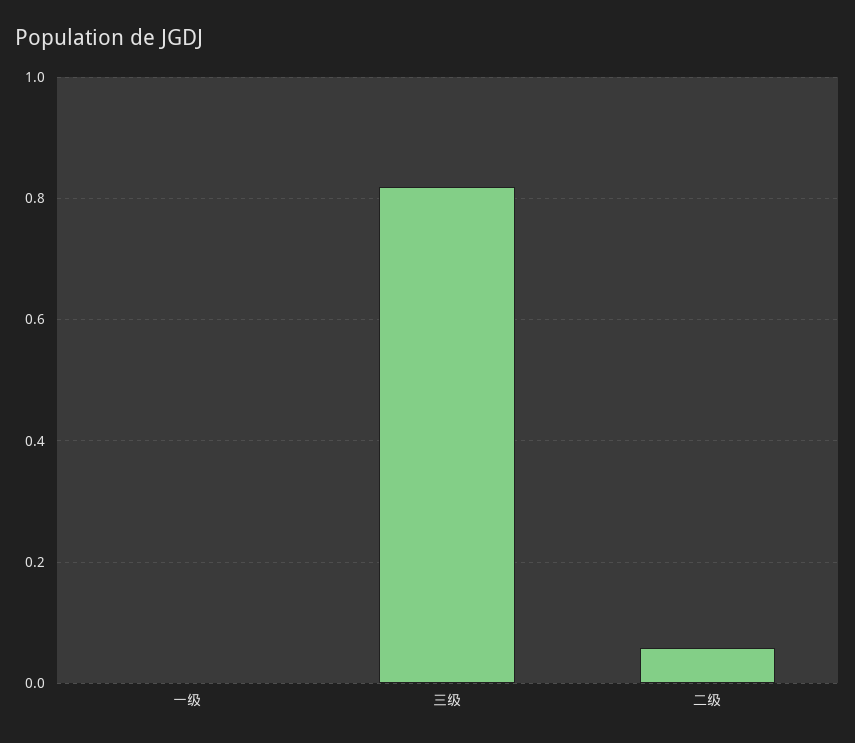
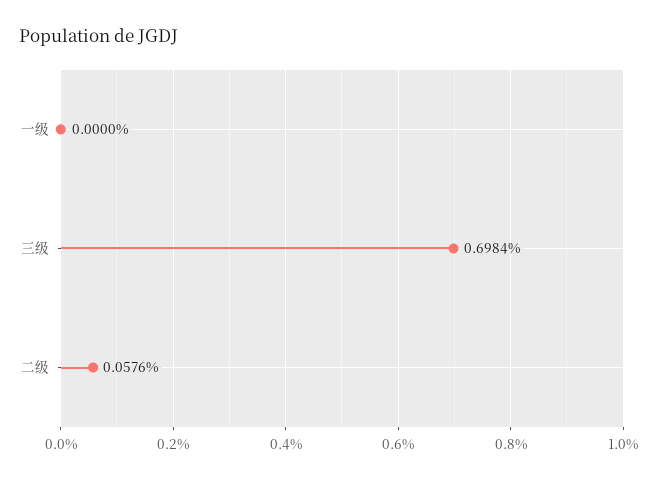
三级: 0.82 -> 0.6984

